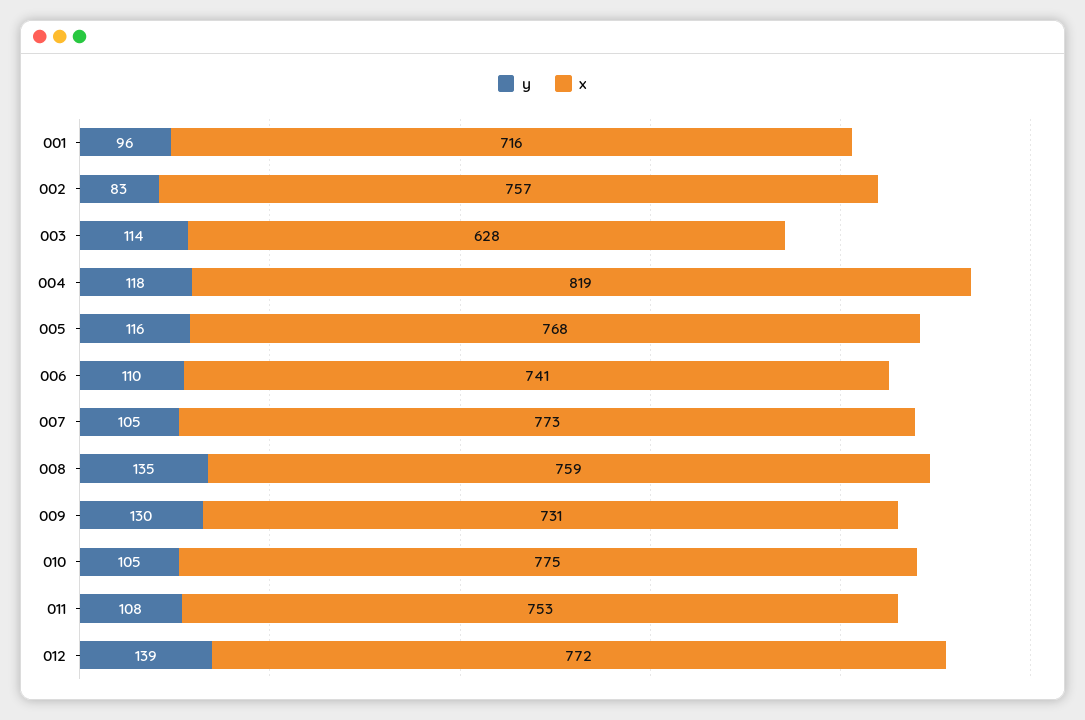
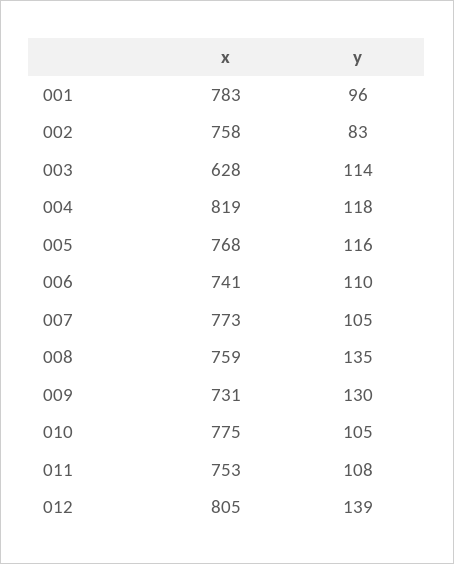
x, 001: 716 -> 783
x, 002: 757 -> 758
x, 012: 772 -> 805

